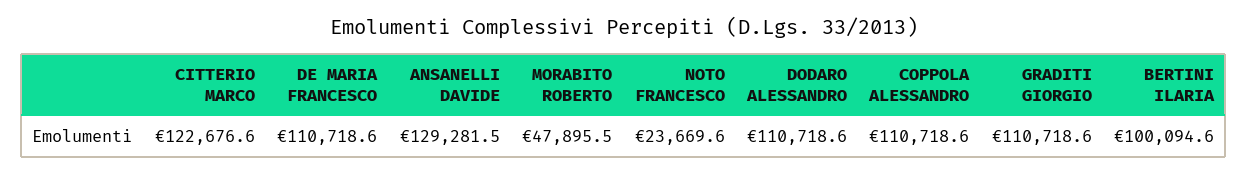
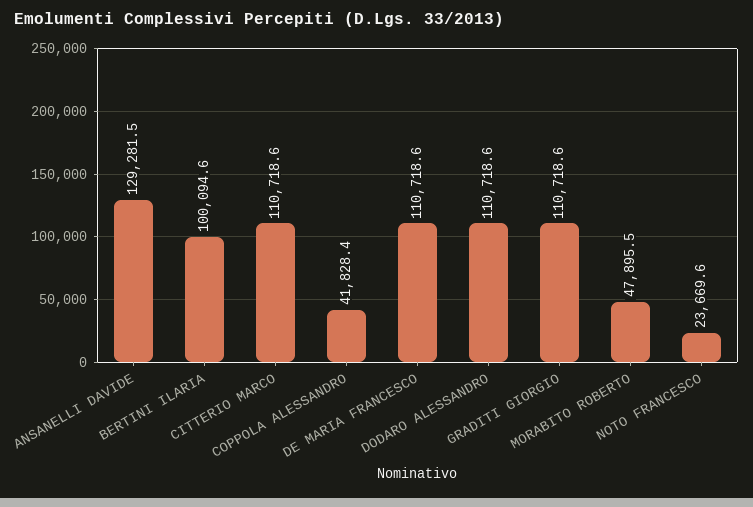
CITTERIO MARCO: 122676.6 -> 110718.6
COPPOLA ALESSANDRO: 110718.6 -> 41828.4

